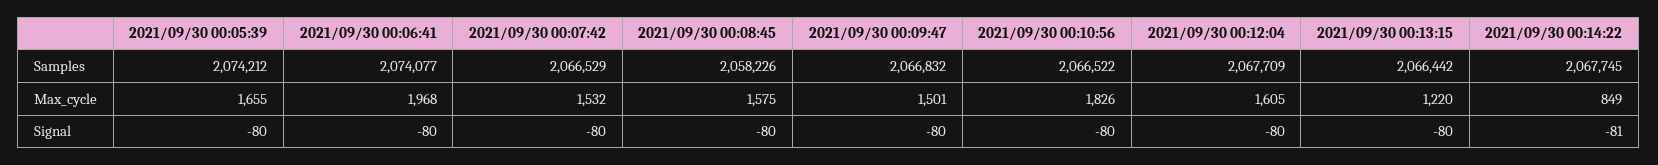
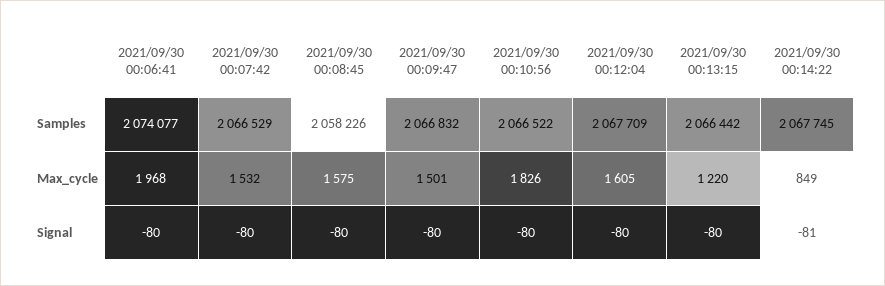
2021/09/30 00:05:39, Samples: 2074212 -> none
2021/09/30 00:05:39, Max_cycle: 1655 -> none
2021/09/30 00:05:39, Signal: -80 -> none

